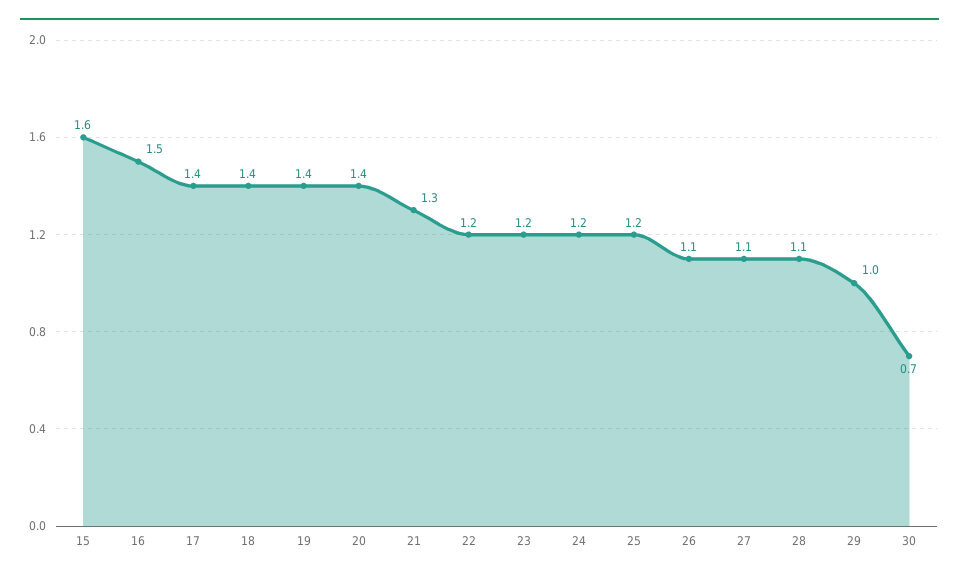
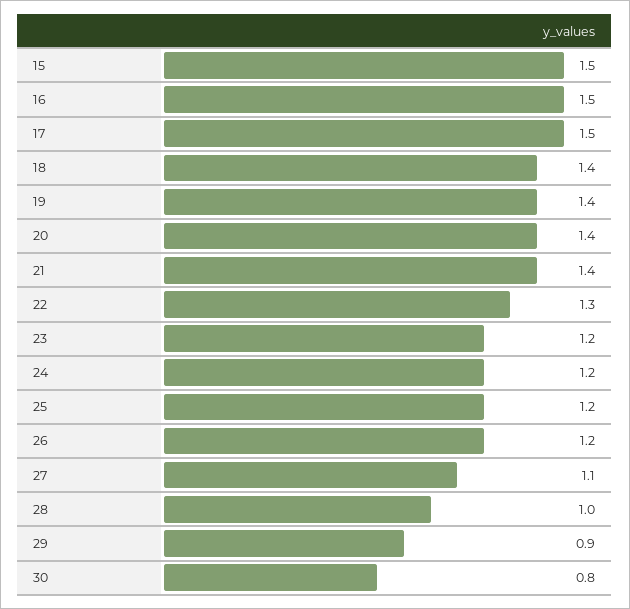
15: 1.6 -> 1.5
17: 1.4 -> 1.5
21: 1.3 -> 1.4
22: 1.2 -> 1.3
26: 1.1 -> 1.2
28: 1.1 -> 1
29: 1 -> 0.9
30: 0.7 -> 0.8

